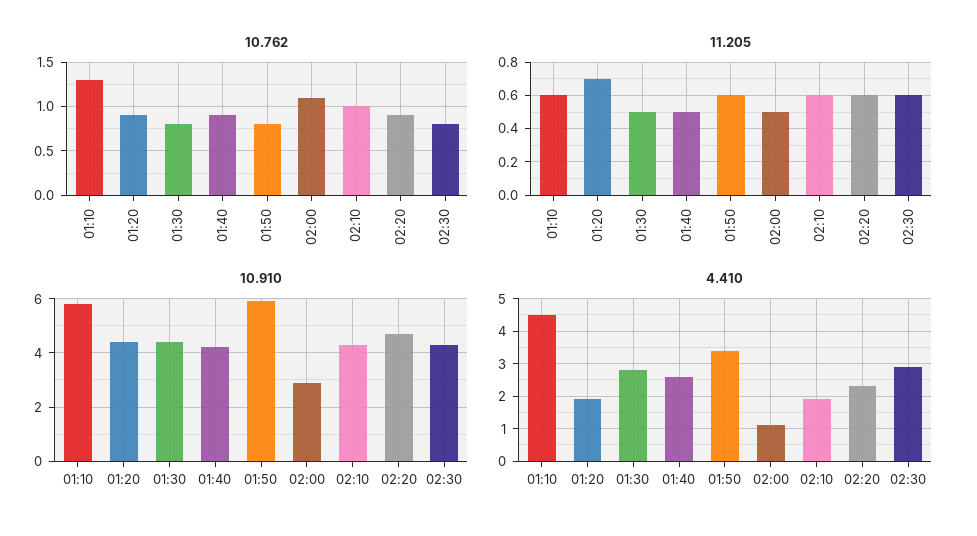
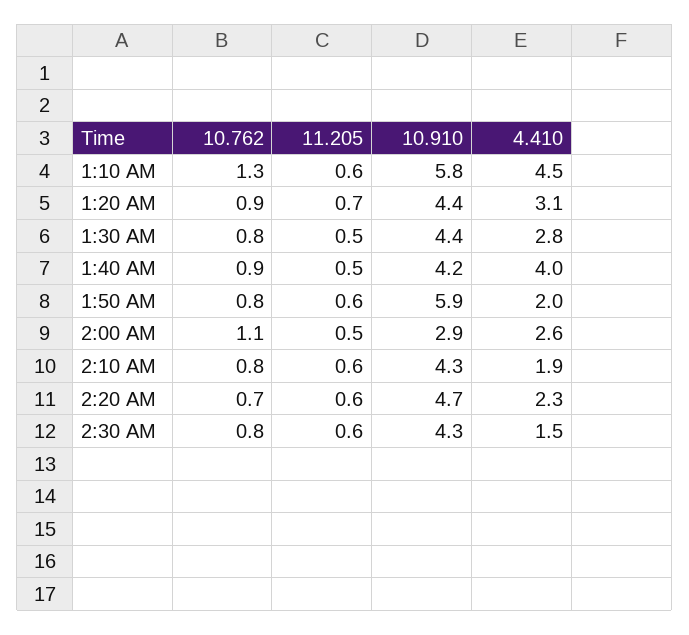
10.762, 02:10: 1 -> 0.8
10.762, 02:20: 0.9 -> 0.7
4.410, 01:20: 2 -> 3.1
4.410, 01:40: 2.5 -> 4
4.410, 01:50: 3.5 -> 2
4.410, 02:00: 1 -> 2.6
4.410, 02:30: 3 -> 1.5

